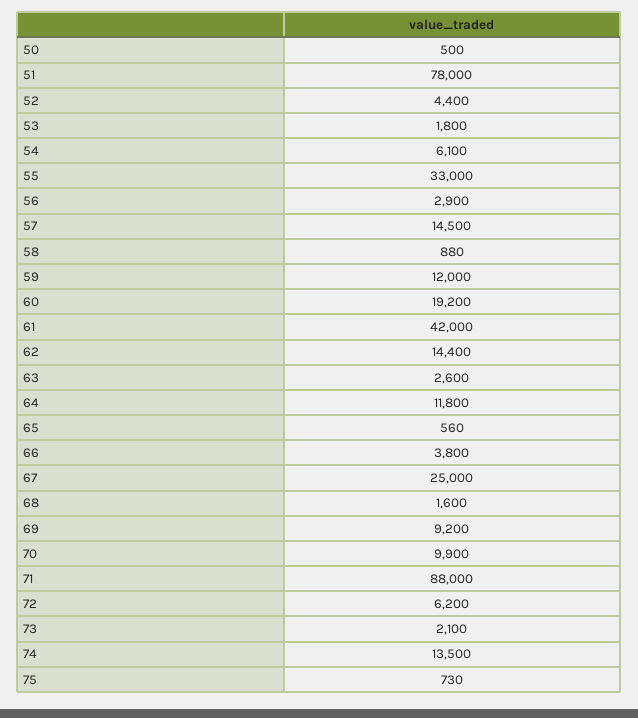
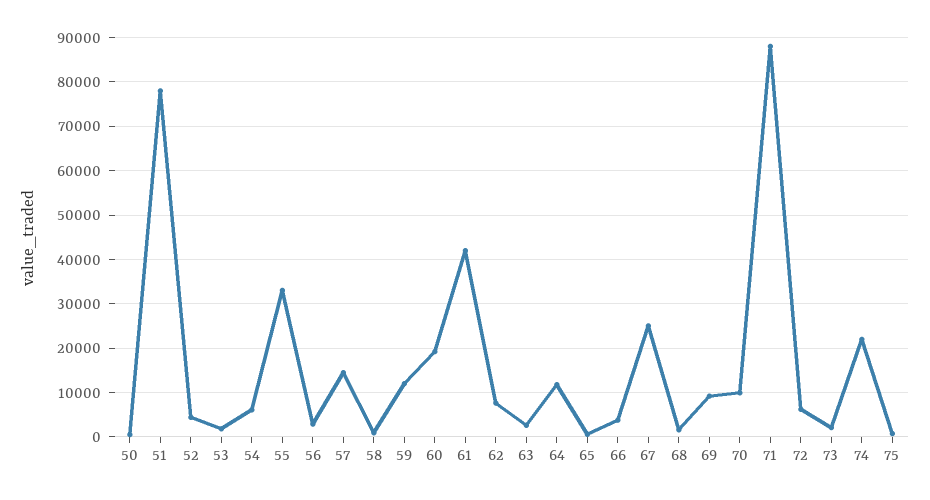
62: 14400 -> 8000
74: 13500 -> 22000

